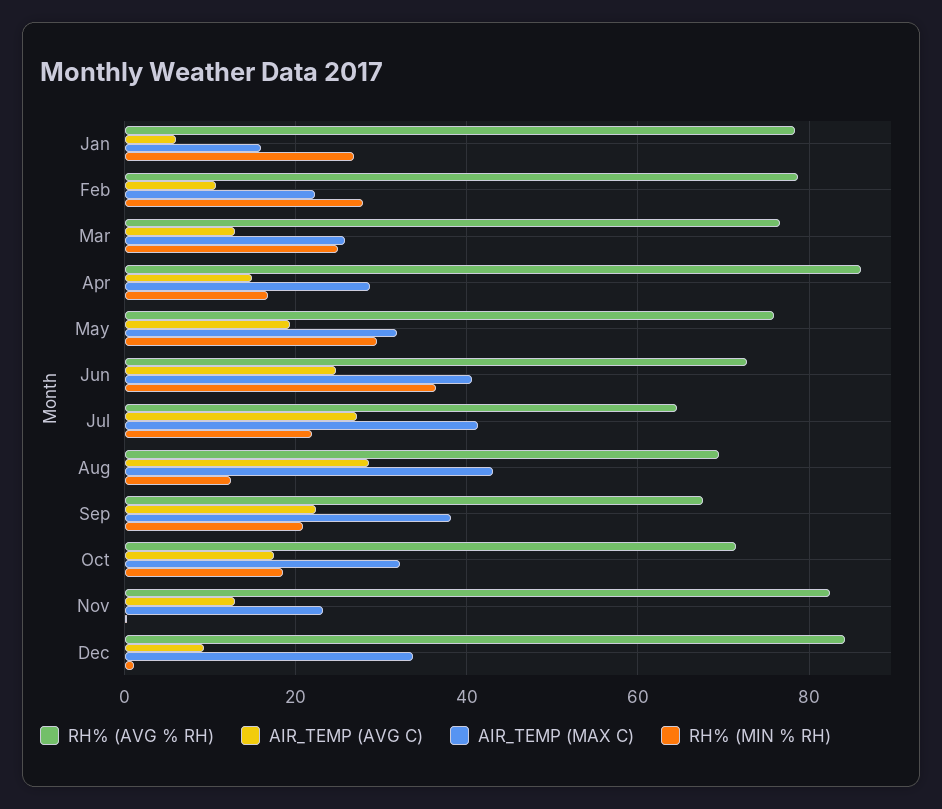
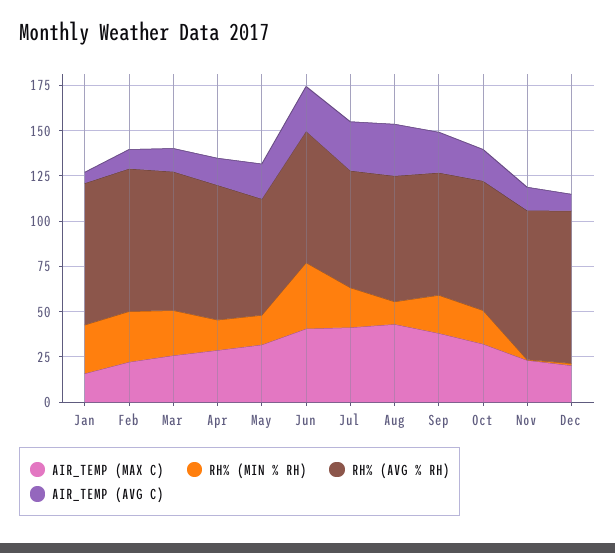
RH% (AVG % RH), Apr: 86 -> 75
RH% (AVG % RH), May: 76 -> 65
RH% (MIN % RH), May: 30 -> 15
AIR_TEMP (MAX C), Dec: 34 -> 20

